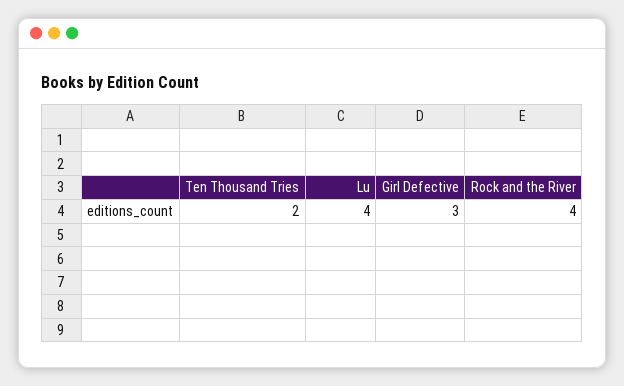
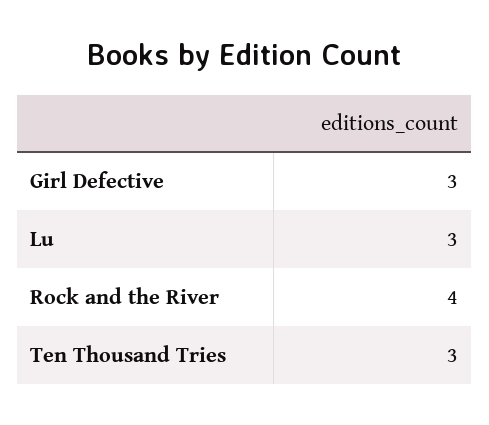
Ten Thousand Tries: 2 -> 3
Lu: 4 -> 3

